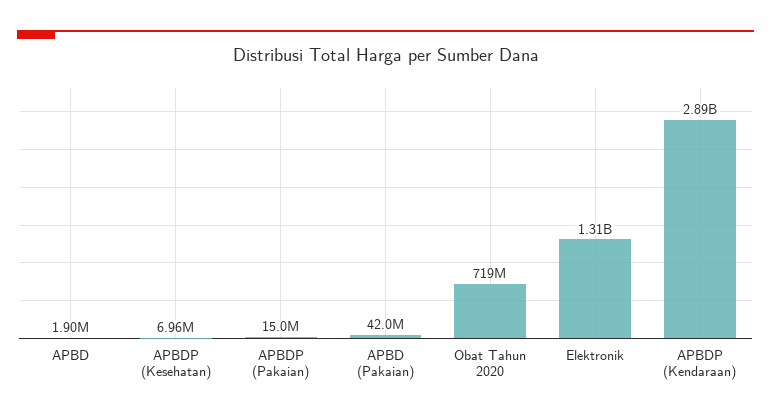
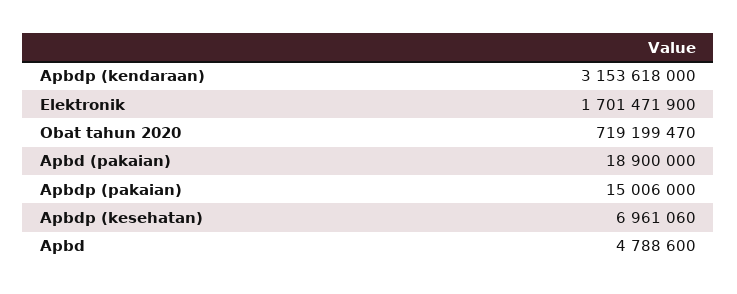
APBD: 1900000 -> 4788600
APBD (Pakaian): 42000000 -> 18900000
Elektronik: 1310000000 -> 1701471900
APBDP (Kendaraan): 2890000000 -> 3153618000

